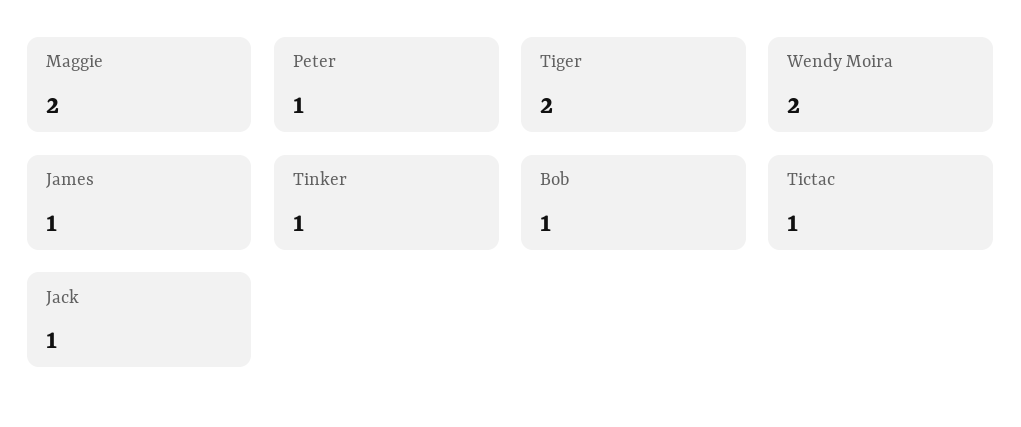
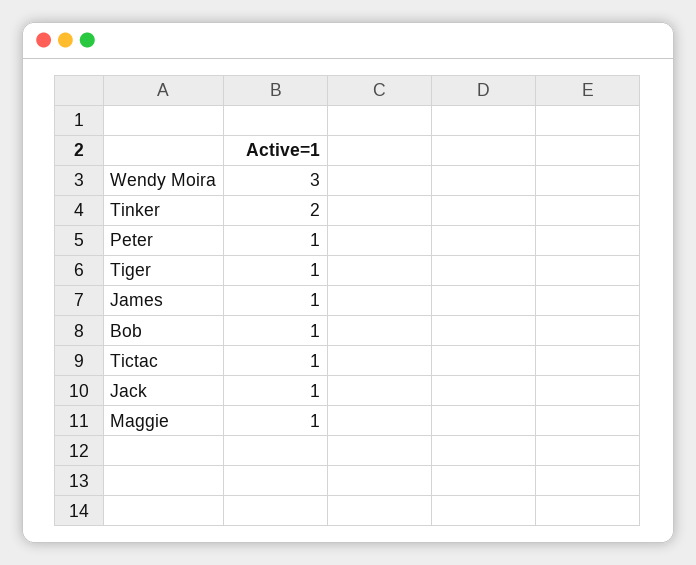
Maggie: 2 -> 1
Tiger: 2 -> 1
Wendy Moira: 2 -> 3
Tinker: 1 -> 2

